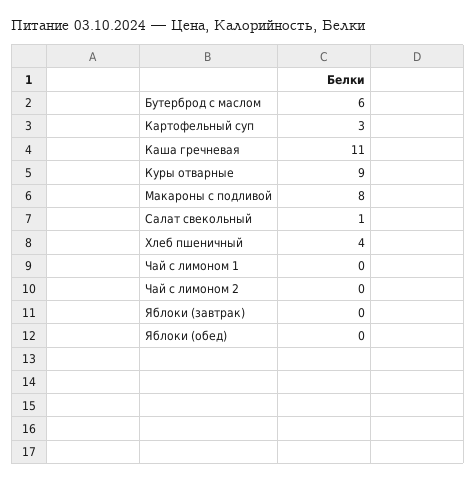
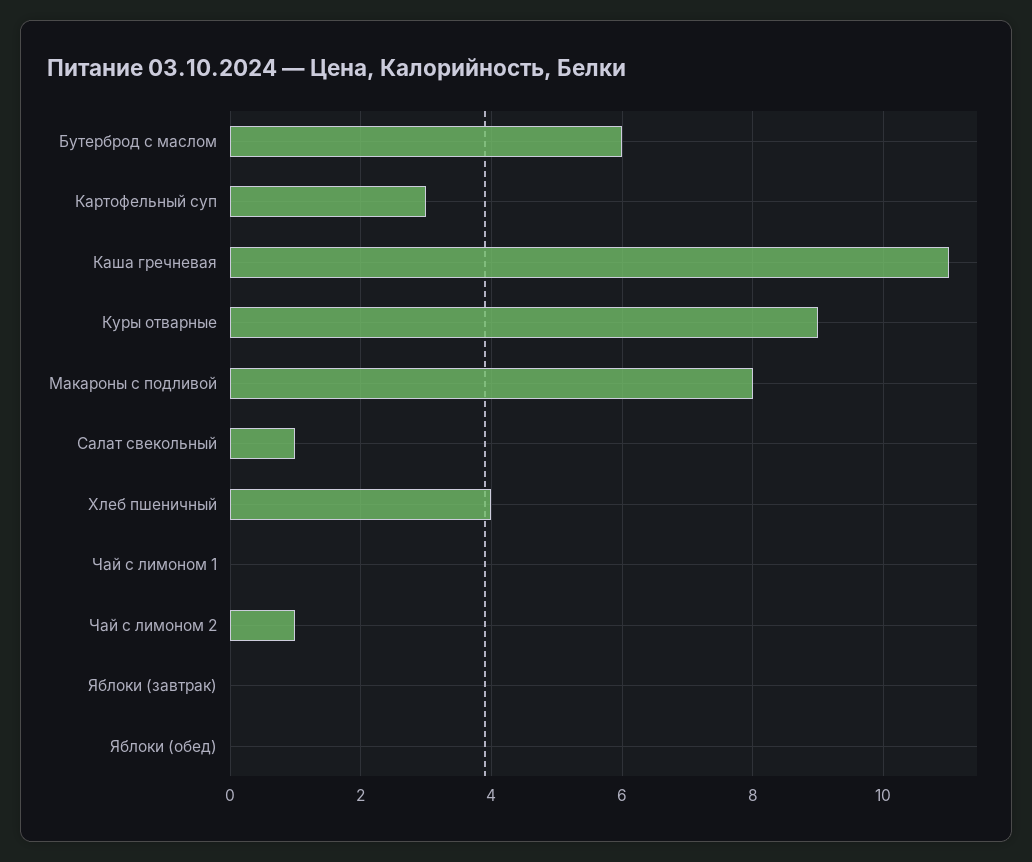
Чай с лимоном 2: 0 -> 1

